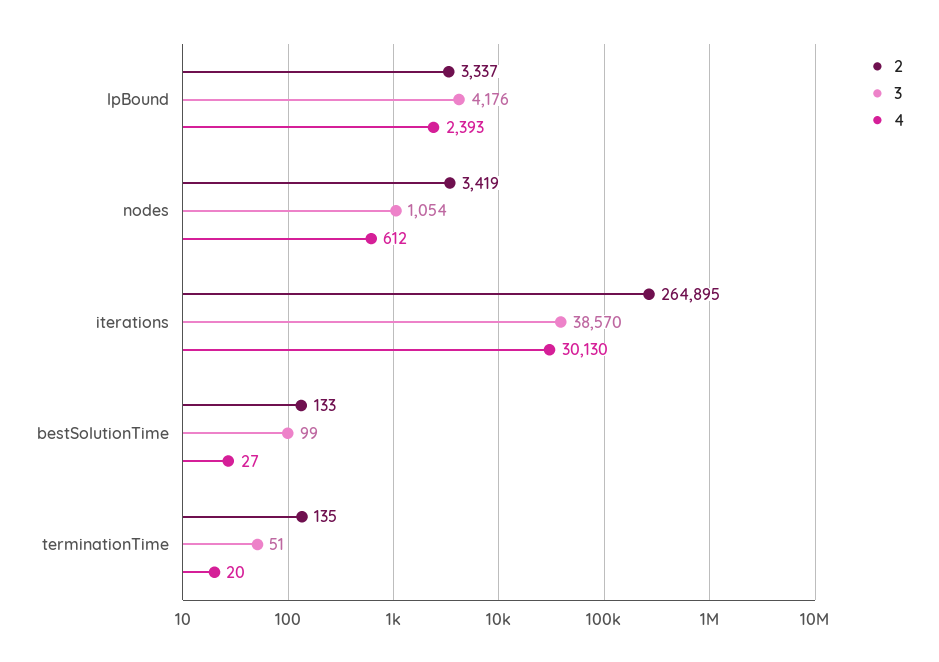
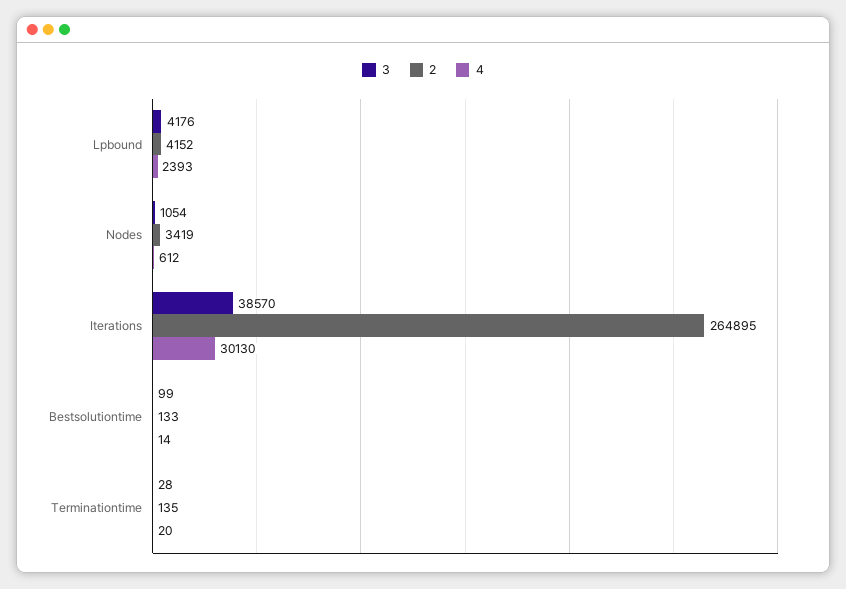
2, lpBound: 3337 -> 4152
4, bestSolutionTime: 27 -> 14
3, terminationTime: 51 -> 28

